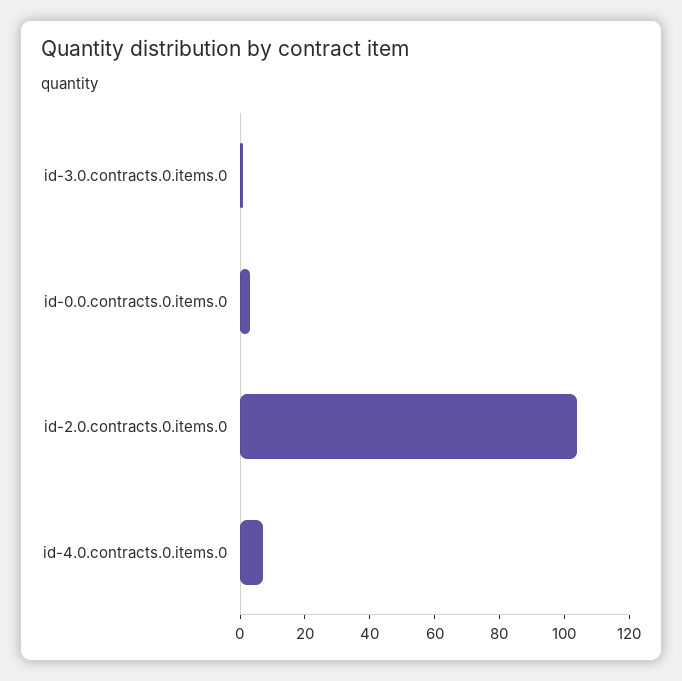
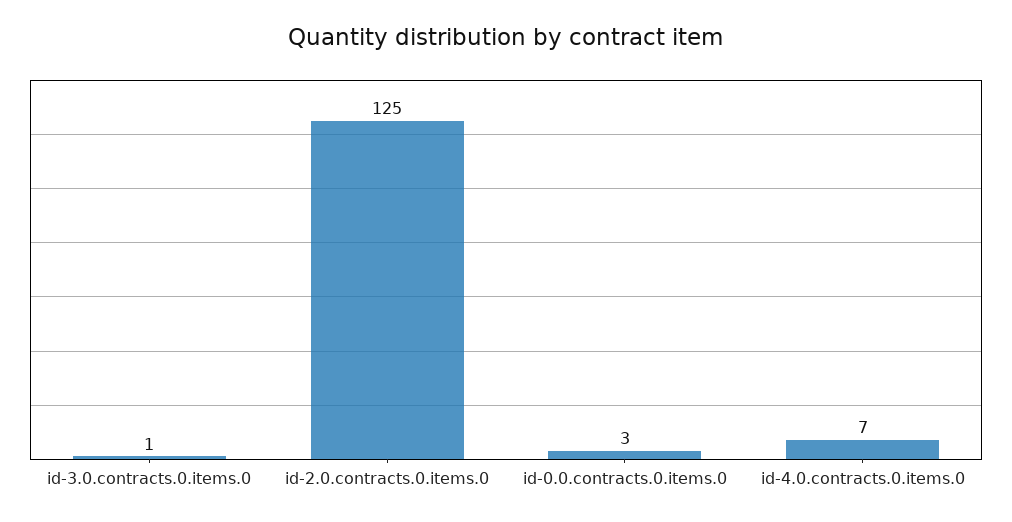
id-2.0.contracts.0.items.0: 105 -> 125

